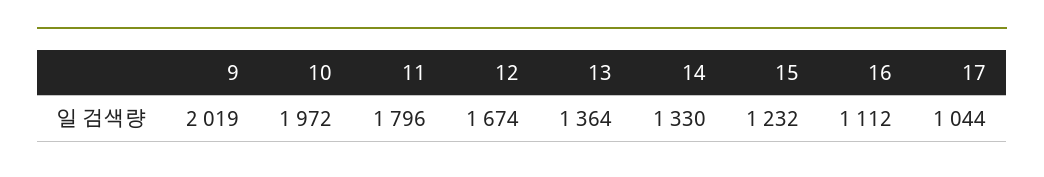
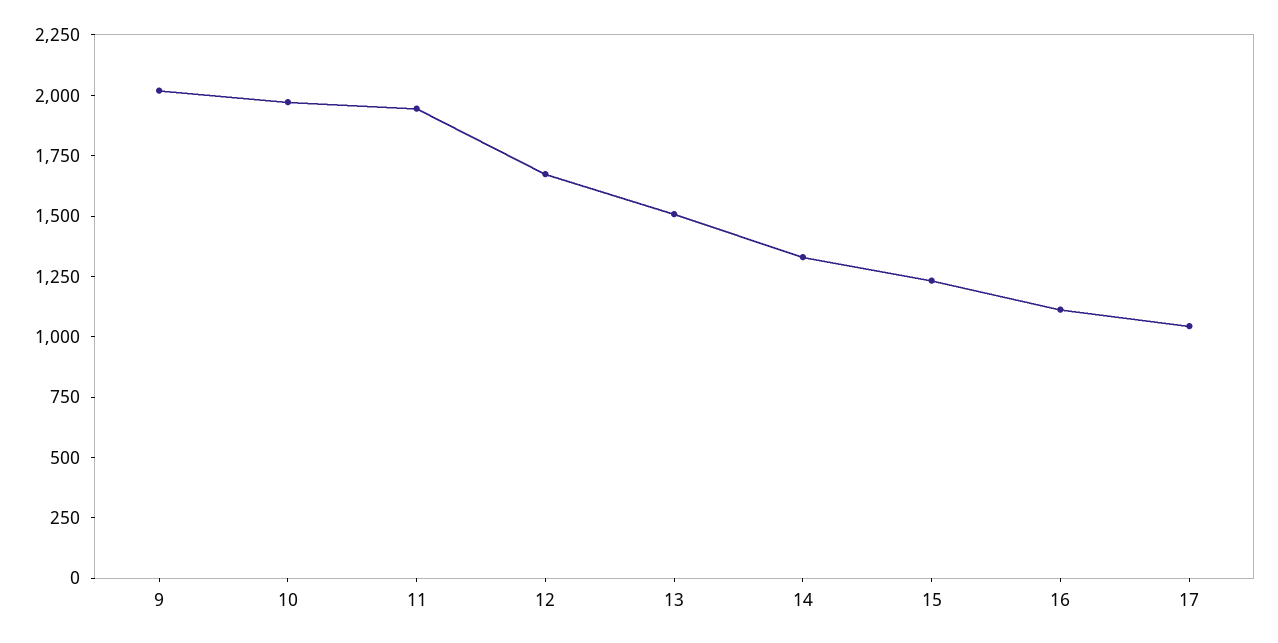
11: 1796 -> 1950
13: 1364 -> 1500

